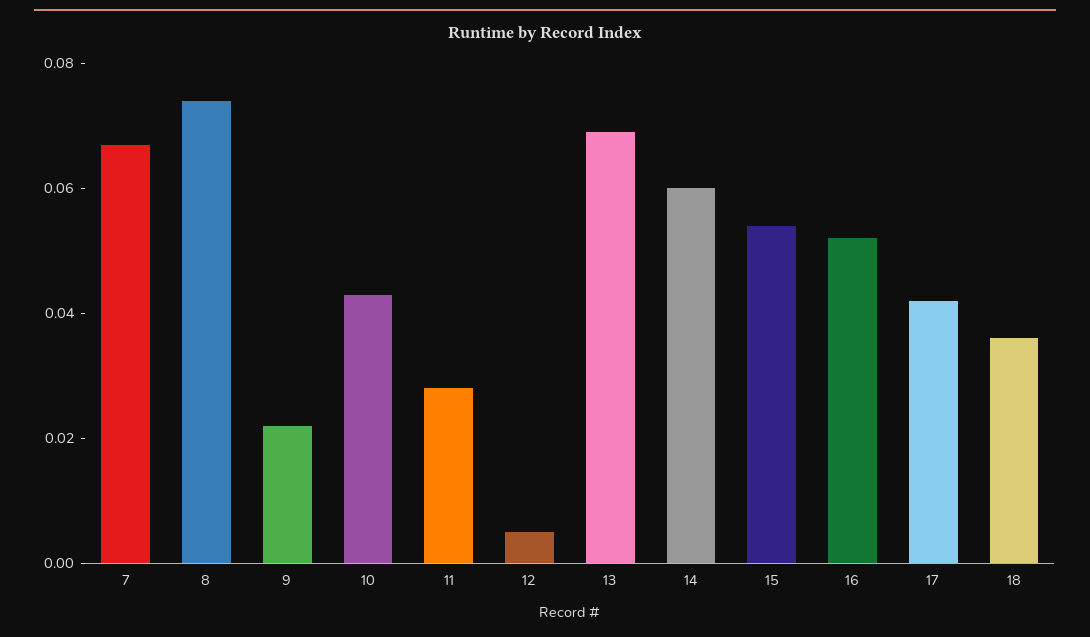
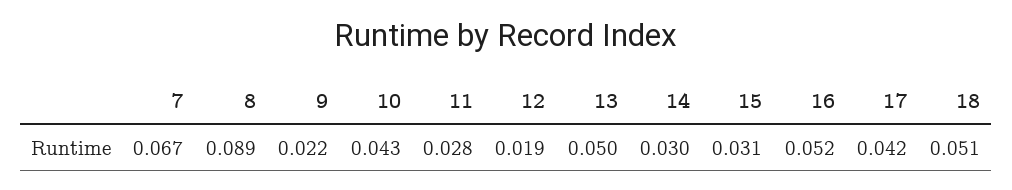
8: 0.075 -> 0.089
12: 0.005 -> 0.019
13: 0.07 -> 0.05
14: 0.06 -> 0.03
15: 0.055 -> 0.031
18: 0.035 -> 0.051

